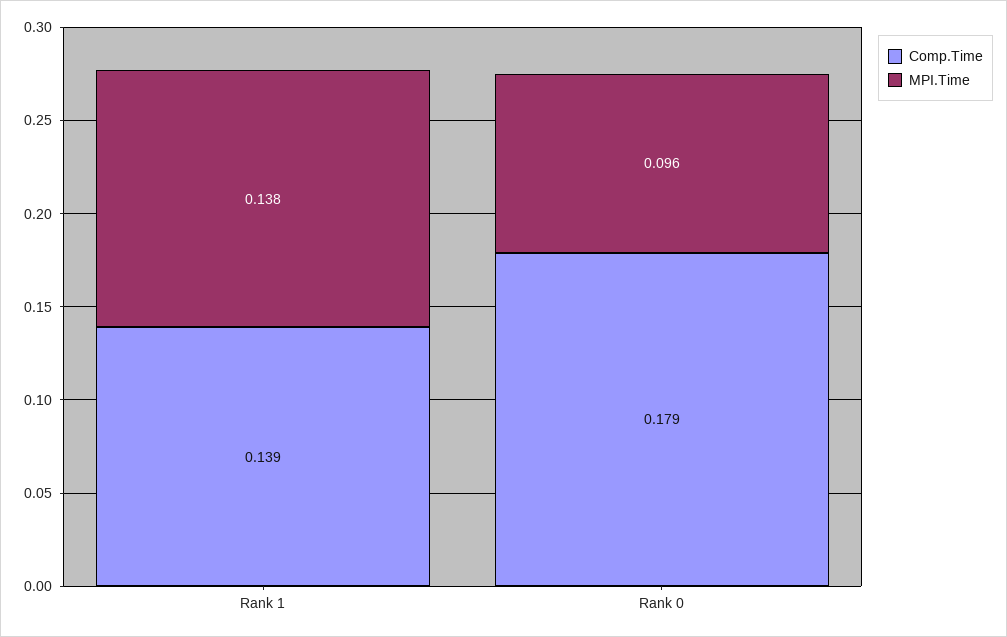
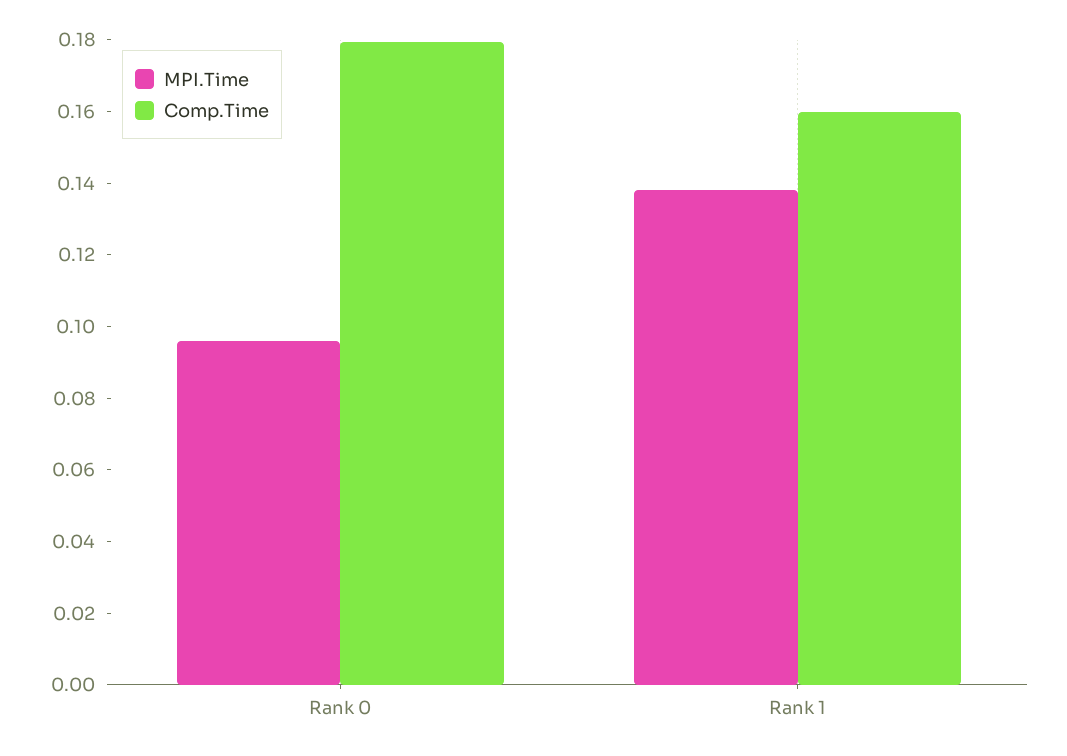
Comp.Time, Rank 1: 0.139 -> 0.16

